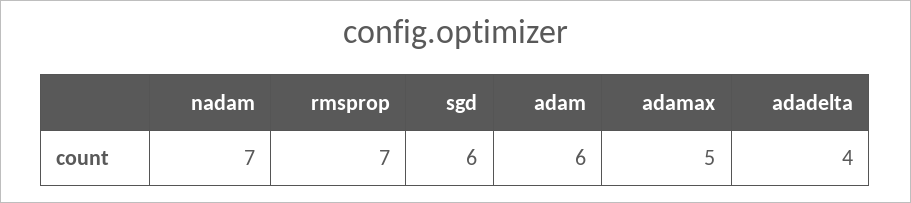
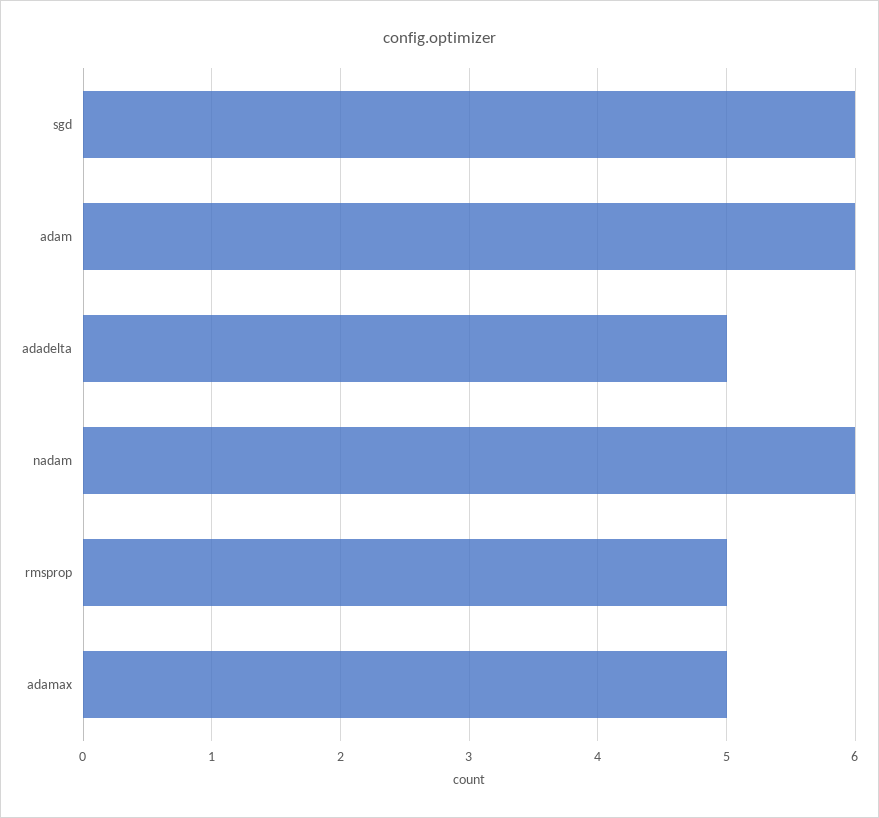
nadam: 7 -> 6
rmsprop: 7 -> 5
adadelta: 4 -> 5

